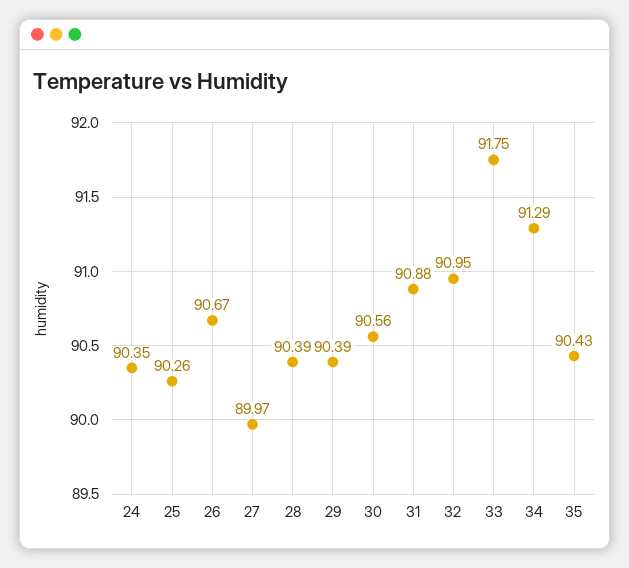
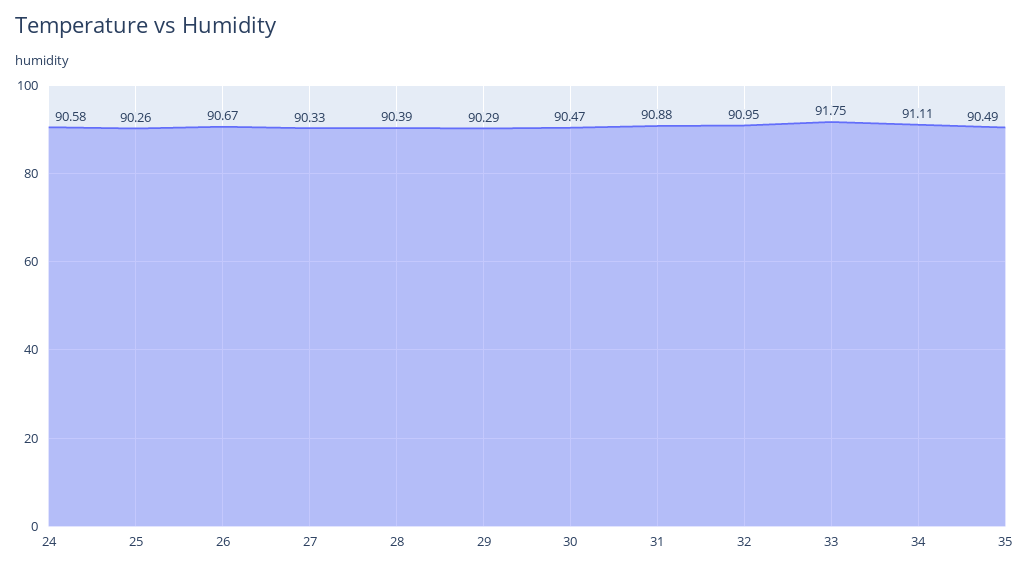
24: 90.35 -> 90.58
27: 89.97 -> 90.33
29: 90.39 -> 90.29
30: 90.56 -> 90.47
34: 91.29 -> 91.11
35: 90.43 -> 90.49

